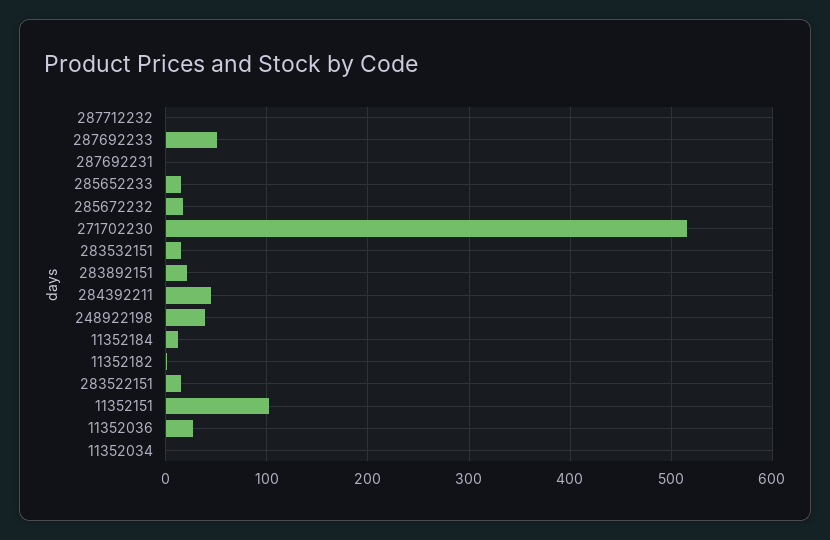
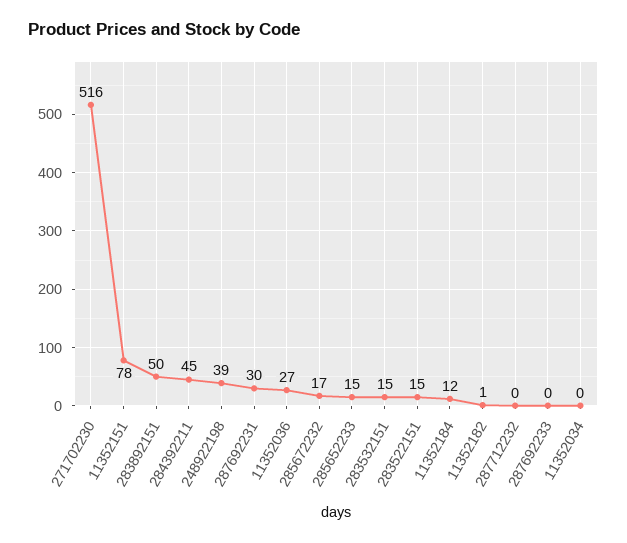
287692233: 50 -> 0
287692231: 0 -> 30
283892151: 20 -> 50
11352151: 100 -> 78

